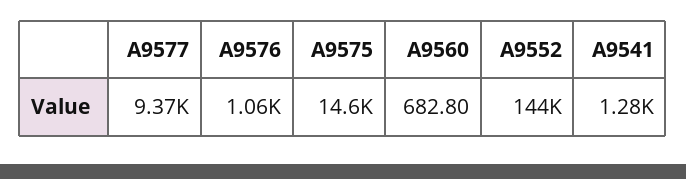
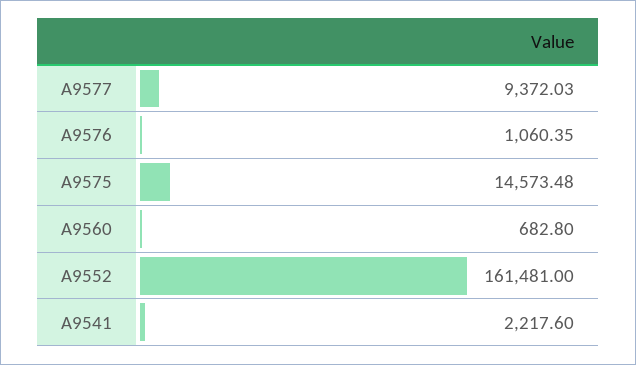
A9552: 144000 -> 161481
A9541: 1280 -> 2217.6

